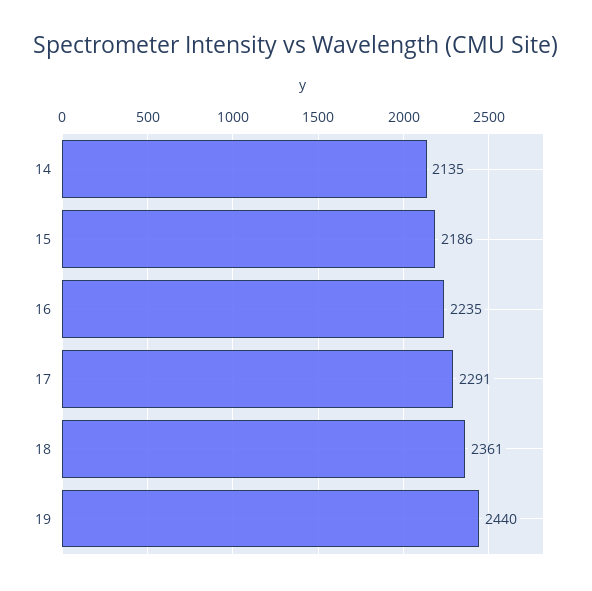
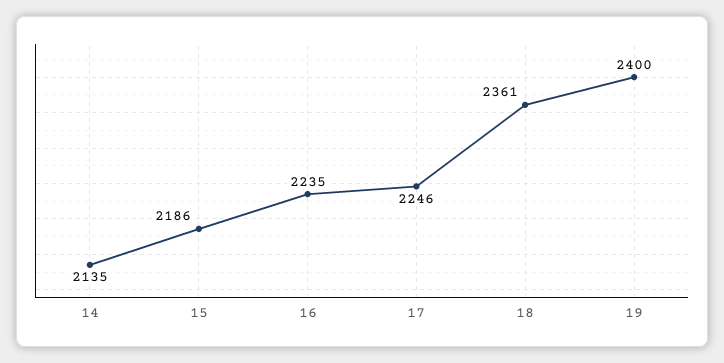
17: 2291 -> 2246
19: 2440 -> 2400

